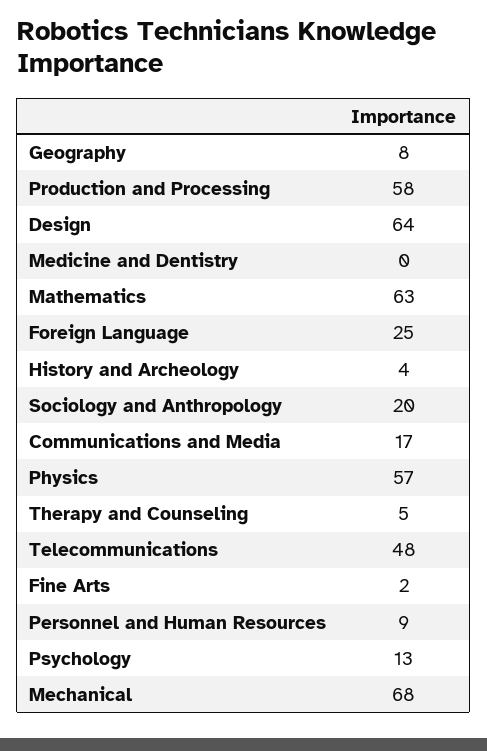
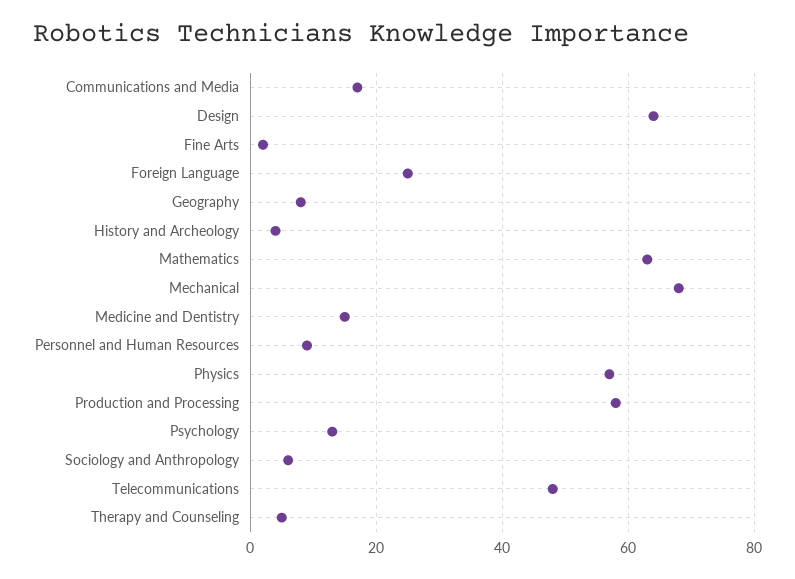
Medicine and Dentistry: 0 -> 15
Sociology and Anthropology: 20 -> 5

